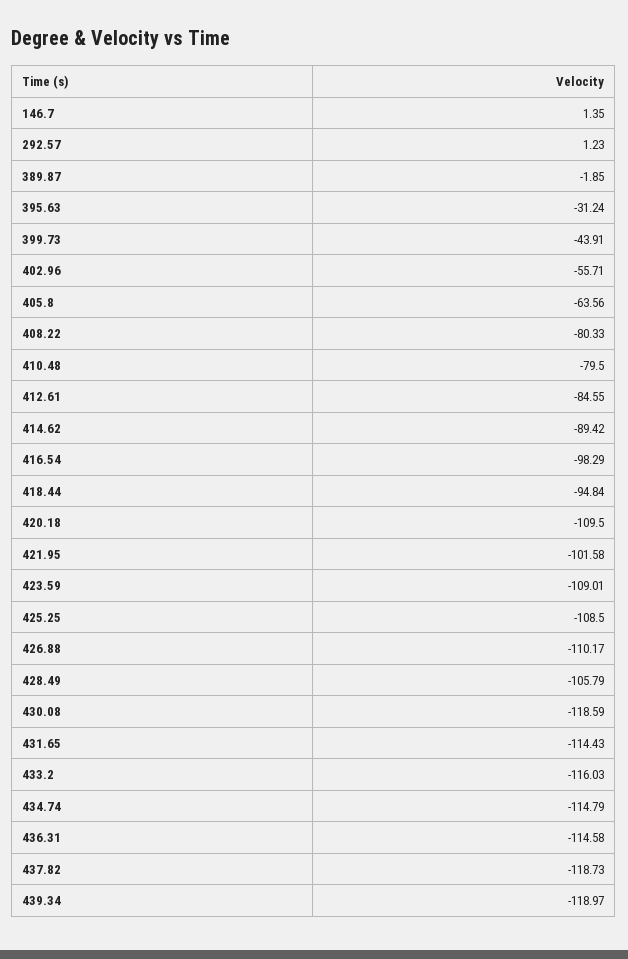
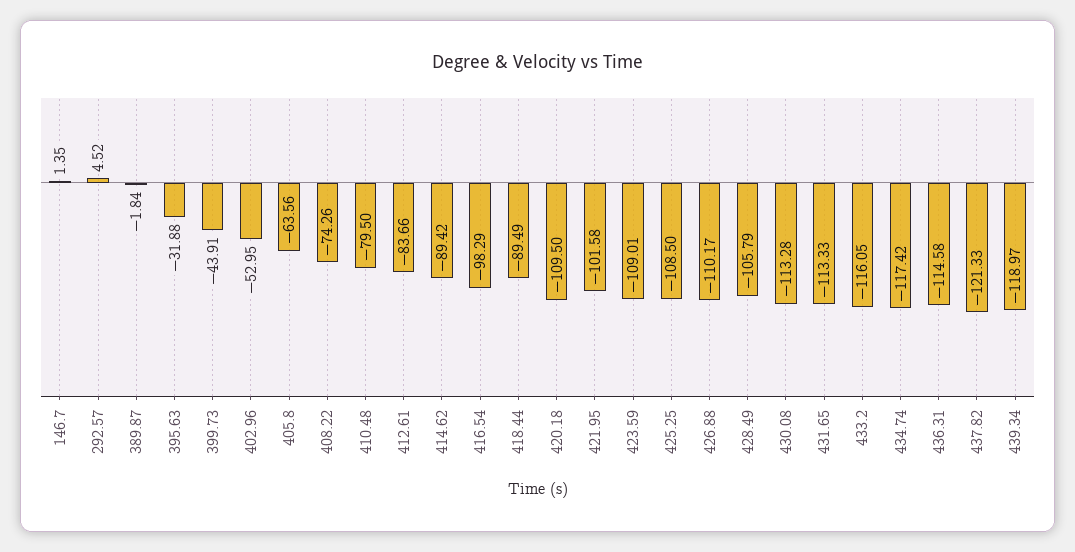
292.57: 1.23 -> 4.52
389.87: -1.85 -> -1.84
395.63: -31.24 -> -31.88
402.96: -55.71 -> -52.95
408.22: -80.33 -> -74.26
412.61: -84.55 -> -83.66
418.44: -94.84 -> -89.49
430.08: -118.59 -> -113.28
431.65: -114.43 -> -113.33
433.2: -116.03 -> -116.05
434.74: -114.79 -> -117.42
437.82: -118.73 -> -121.33

